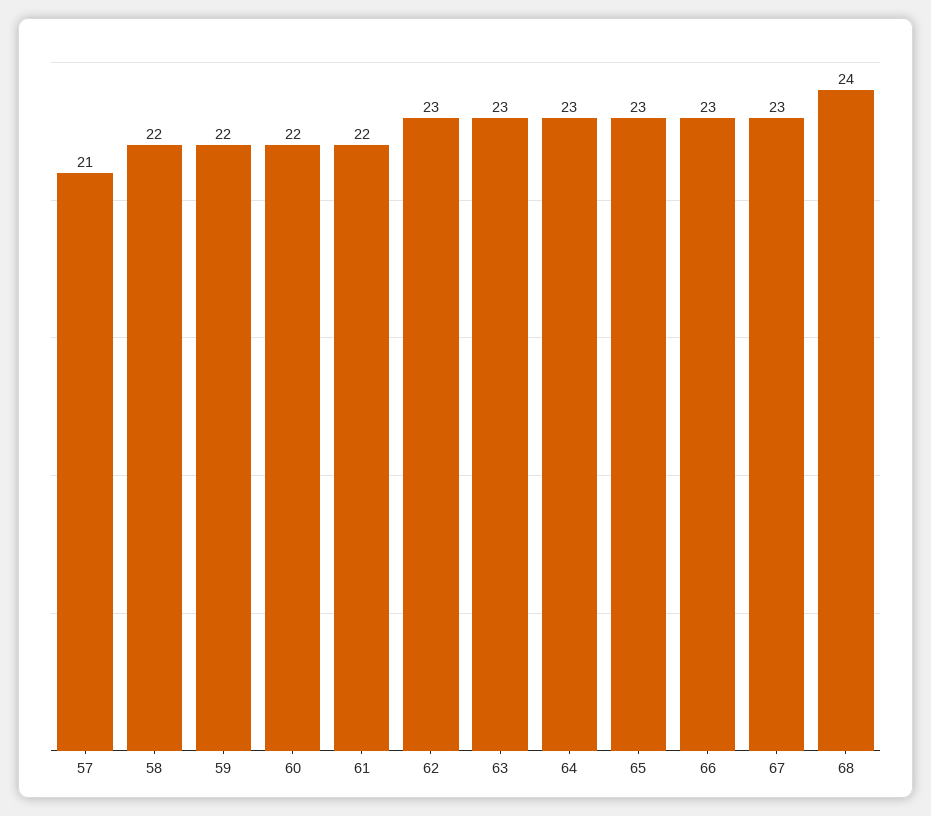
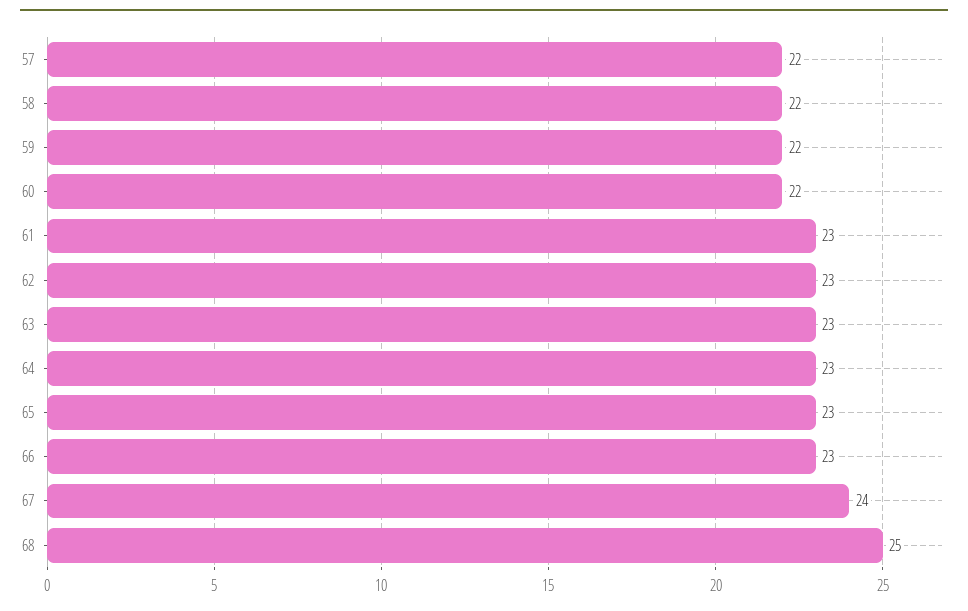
57: 21 -> 22
61: 22 -> 23
67: 23 -> 24
68: 24 -> 25

